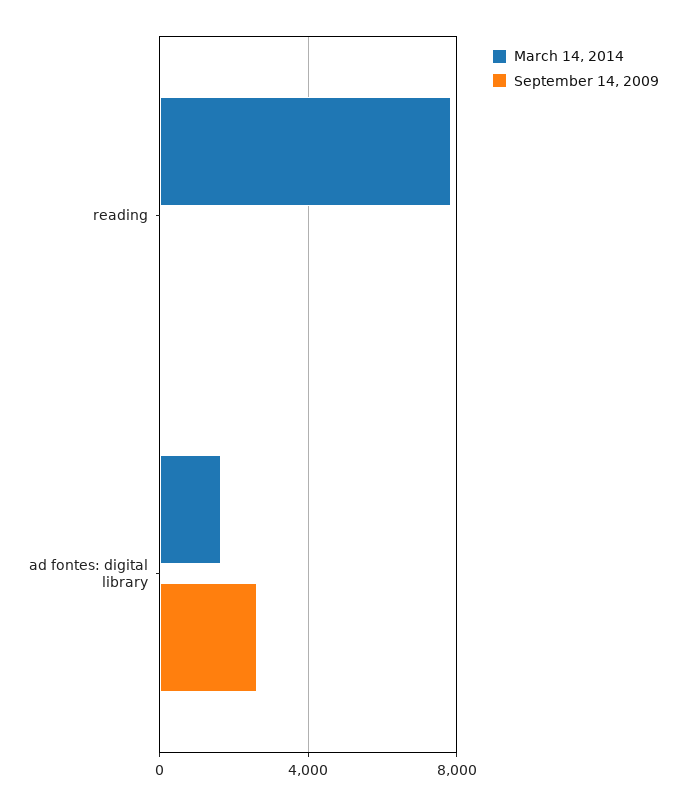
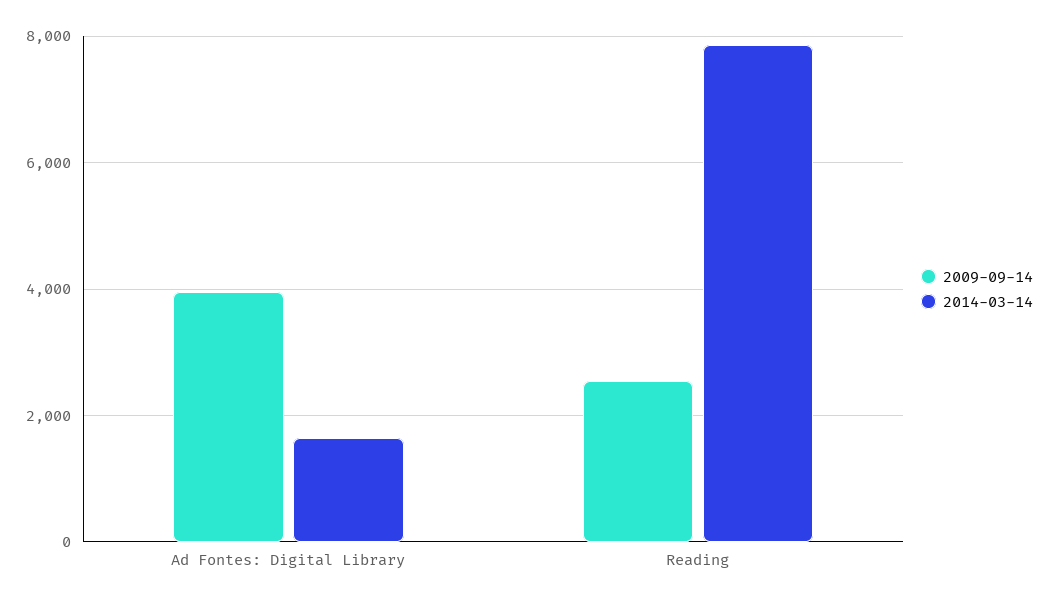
September 14, 2009, reading: 0 -> 2600
September 14, 2009, ad fontes: digital library: 2500 -> 4000

